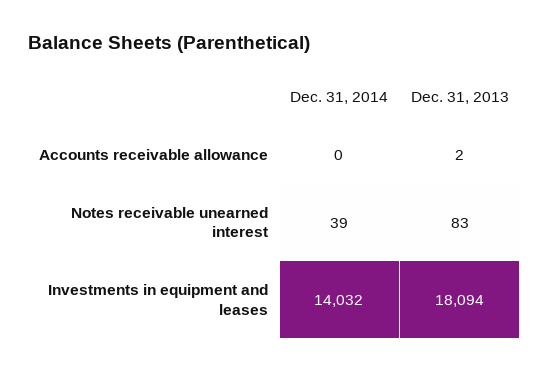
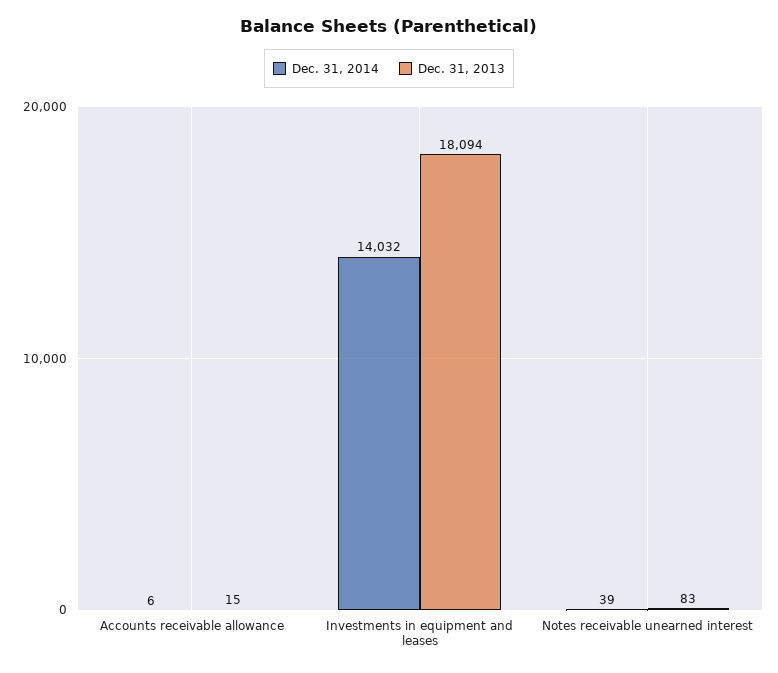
Dec. 31, 2014, Accounts receivable allowance: 0 -> 6
Dec. 31, 2013, Accounts receivable allowance: 2 -> 15

